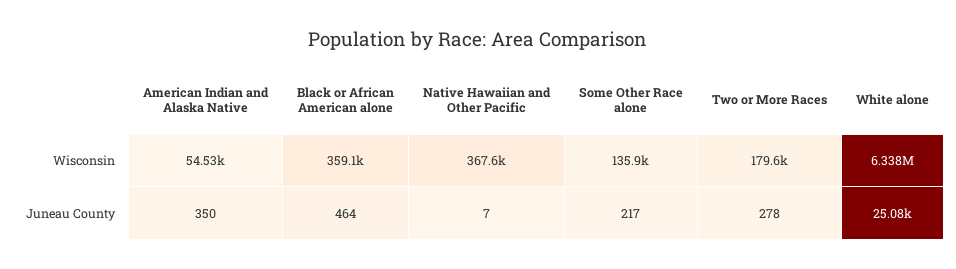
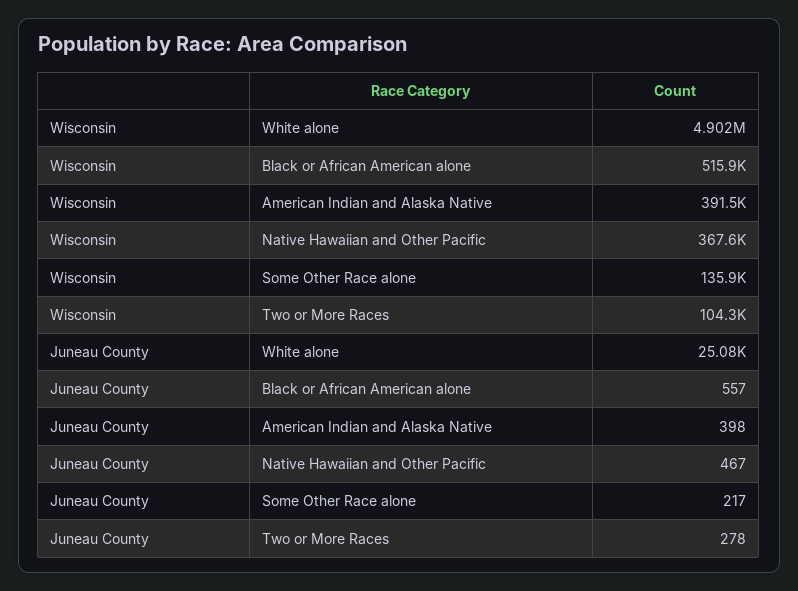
American Indian and Alaska Native, Wisconsin: 54530 -> 391500
Black or African American alone, Wisconsin: 359100 -> 515900
Two or More Races, Wisconsin: 179600 -> 104300
White alone, Wisconsin: 6338000 -> 4902000
American Indian and Alaska Native, Juneau County: 350 -> 398
Black or African American alone, Juneau County: 464 -> 557
Native Hawaiian and Other Pacific, Juneau County: 7 -> 467

